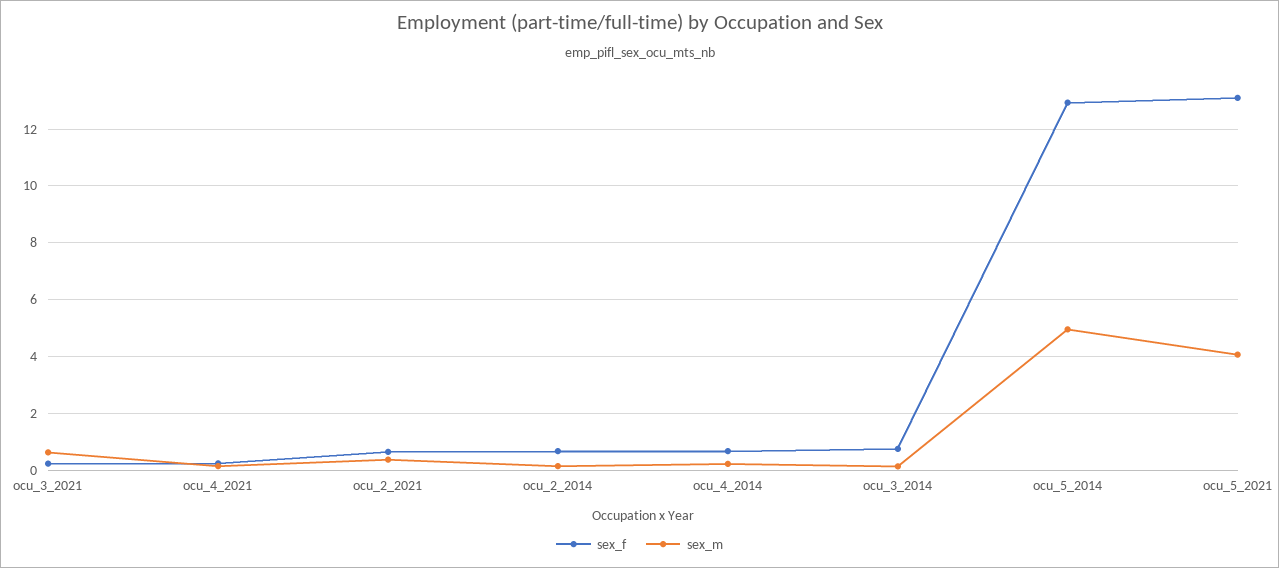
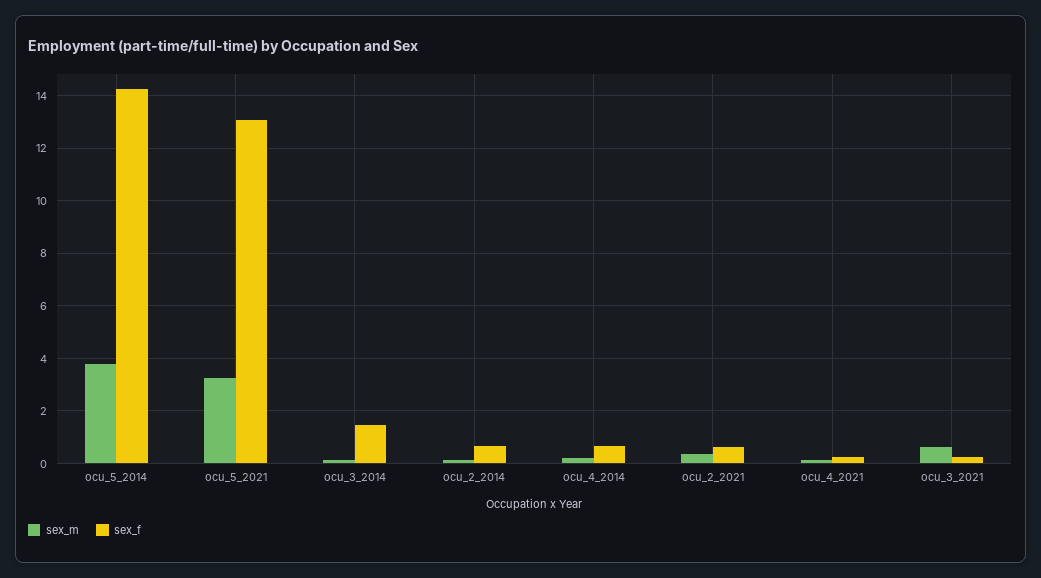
sex_f, ocu_3_2014: 0.75 -> 1.5
sex_f, ocu_5_2014: 13 -> 14.25
sex_m, ocu_5_2014: 5 -> 3.75
sex_m, ocu_5_2021: 4 -> 3.25

